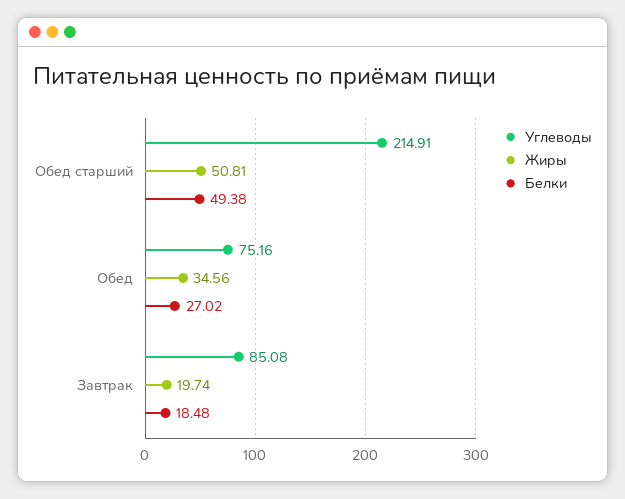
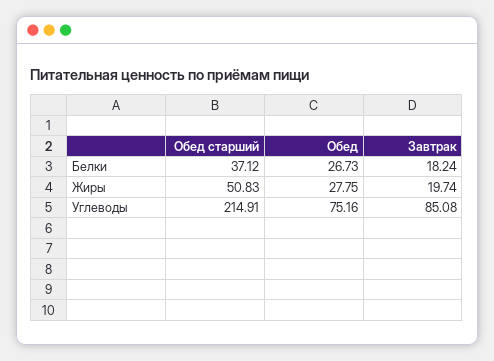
Жиры, Обед старший: 50.81 -> 50.83
Белки, Обед старший: 49.38 -> 37.12
Жиры, Обед: 34.56 -> 27.75
Белки, Обед: 27.02 -> 26.73
Белки, Завтрак: 18.48 -> 18.24

